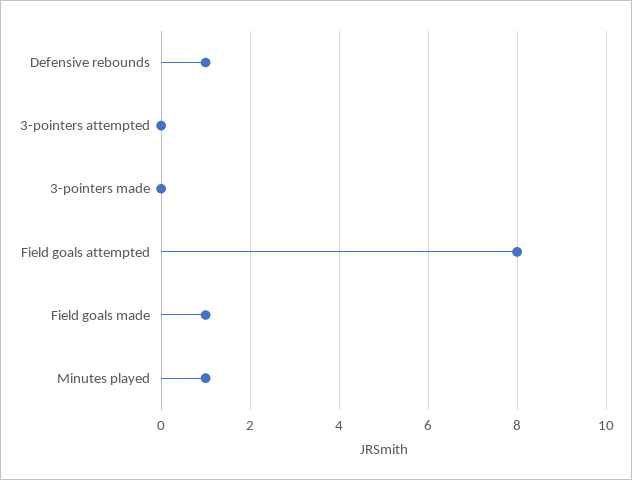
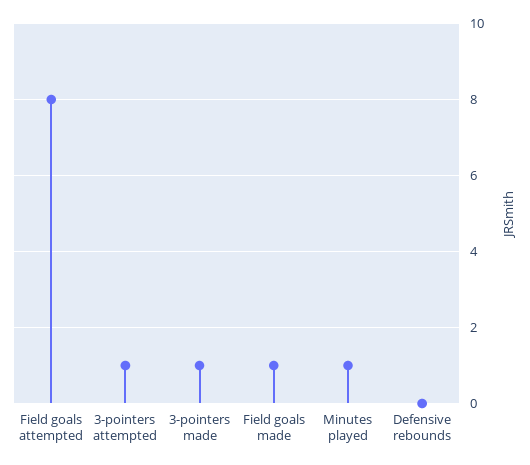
Defensive rebounds: 1 -> 0
3-pointers attempted: 0 -> 1
3-pointers made: 0 -> 1

